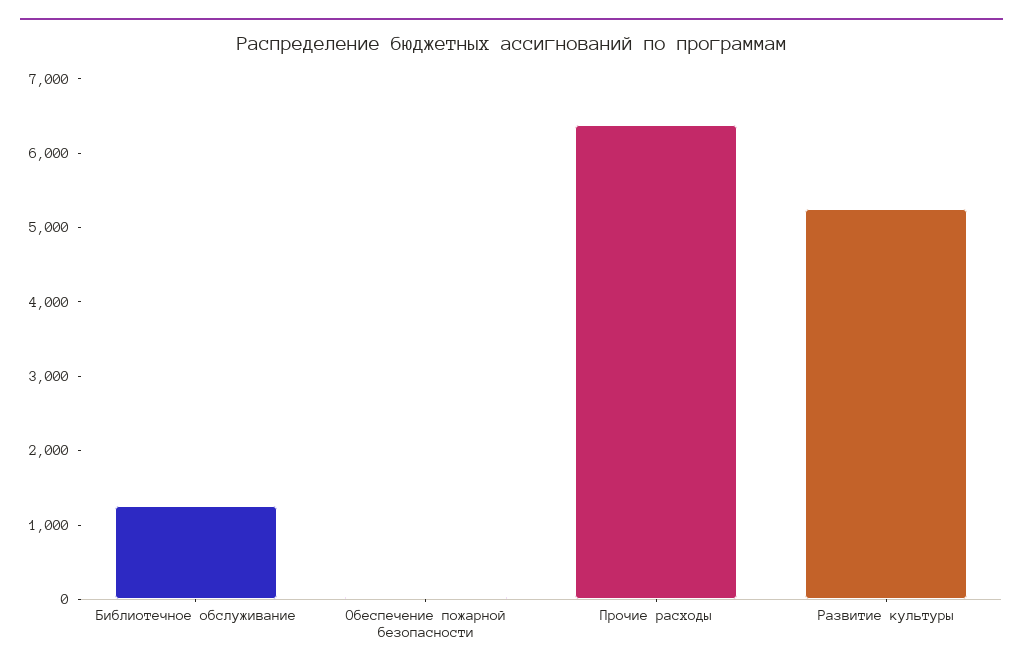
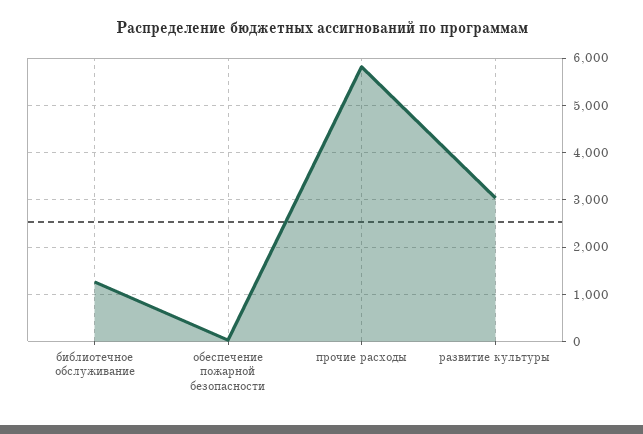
Прочие расходы: 6400 -> 5800
Развитие культуры: 5200 -> 3000

